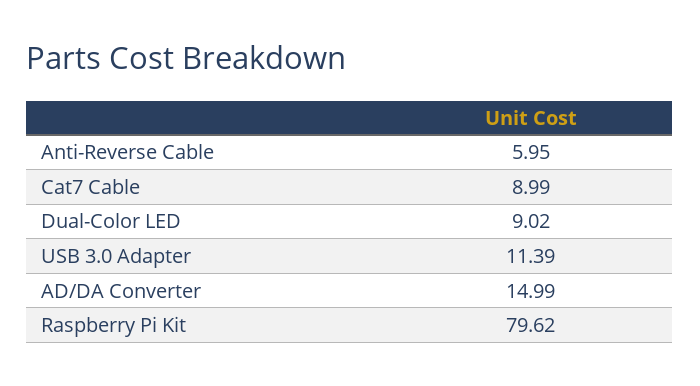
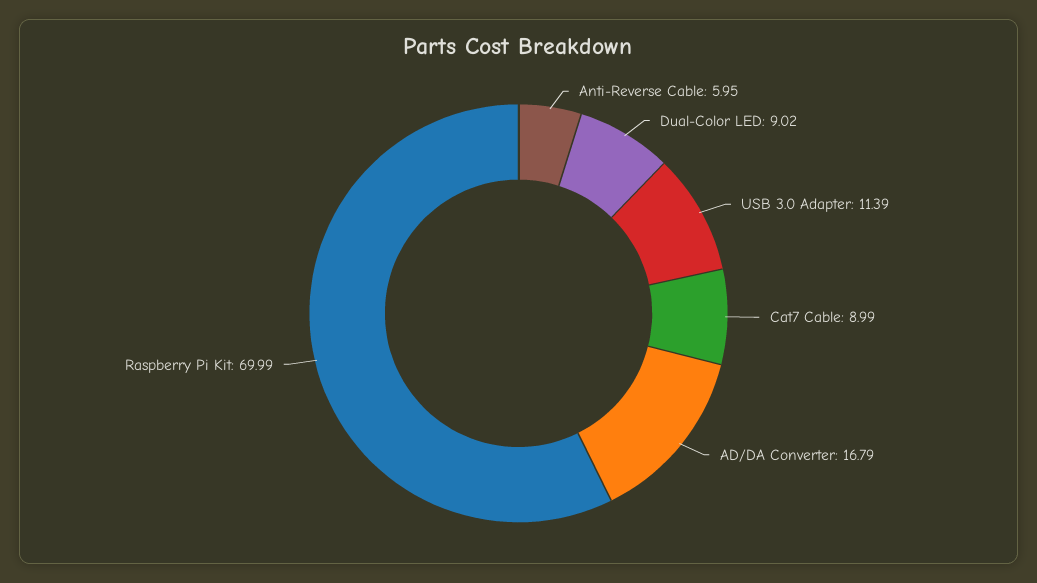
AD/DA Converter: 14.99 -> 16.79
Raspberry Pi Kit: 79.62 -> 69.99

